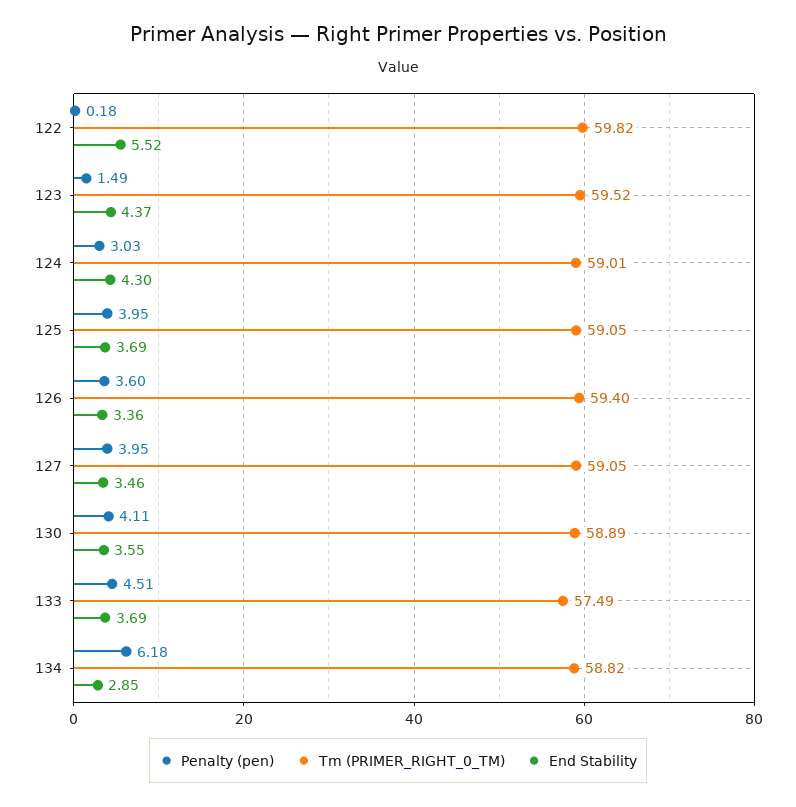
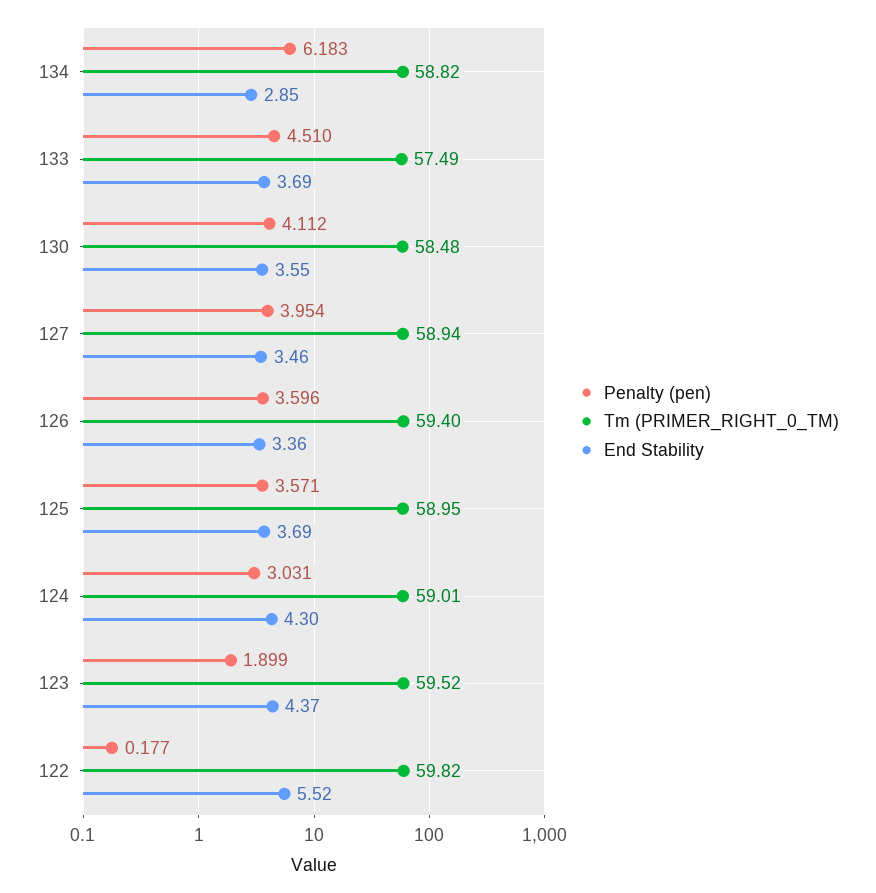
Penalty (pen), 123: 1.49 -> 1.899
Penalty (pen), 125: 3.95 -> 3.571
Tm (PRIMER_RIGHT_0_TM), 125: 59.05 -> 58.95
Tm (PRIMER_RIGHT_0_TM), 127: 59.05 -> 58.94
Tm (PRIMER_RIGHT_0_TM), 130: 58.89 -> 58.48

